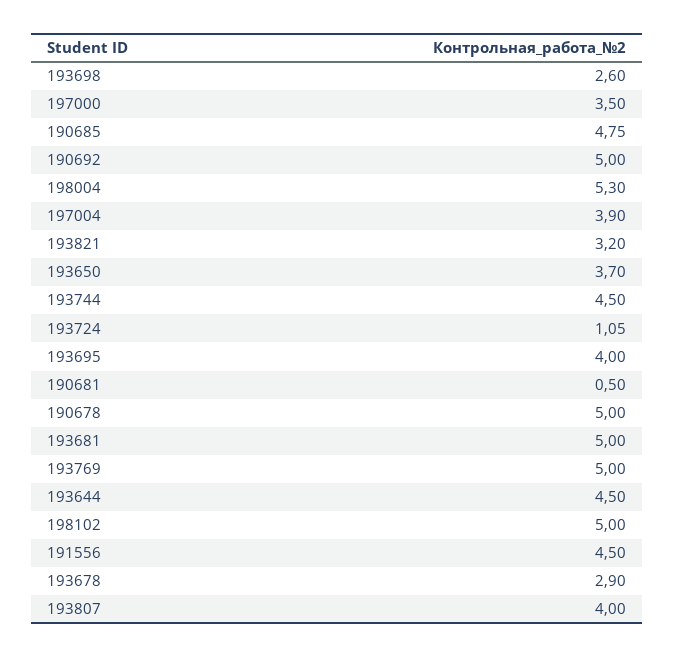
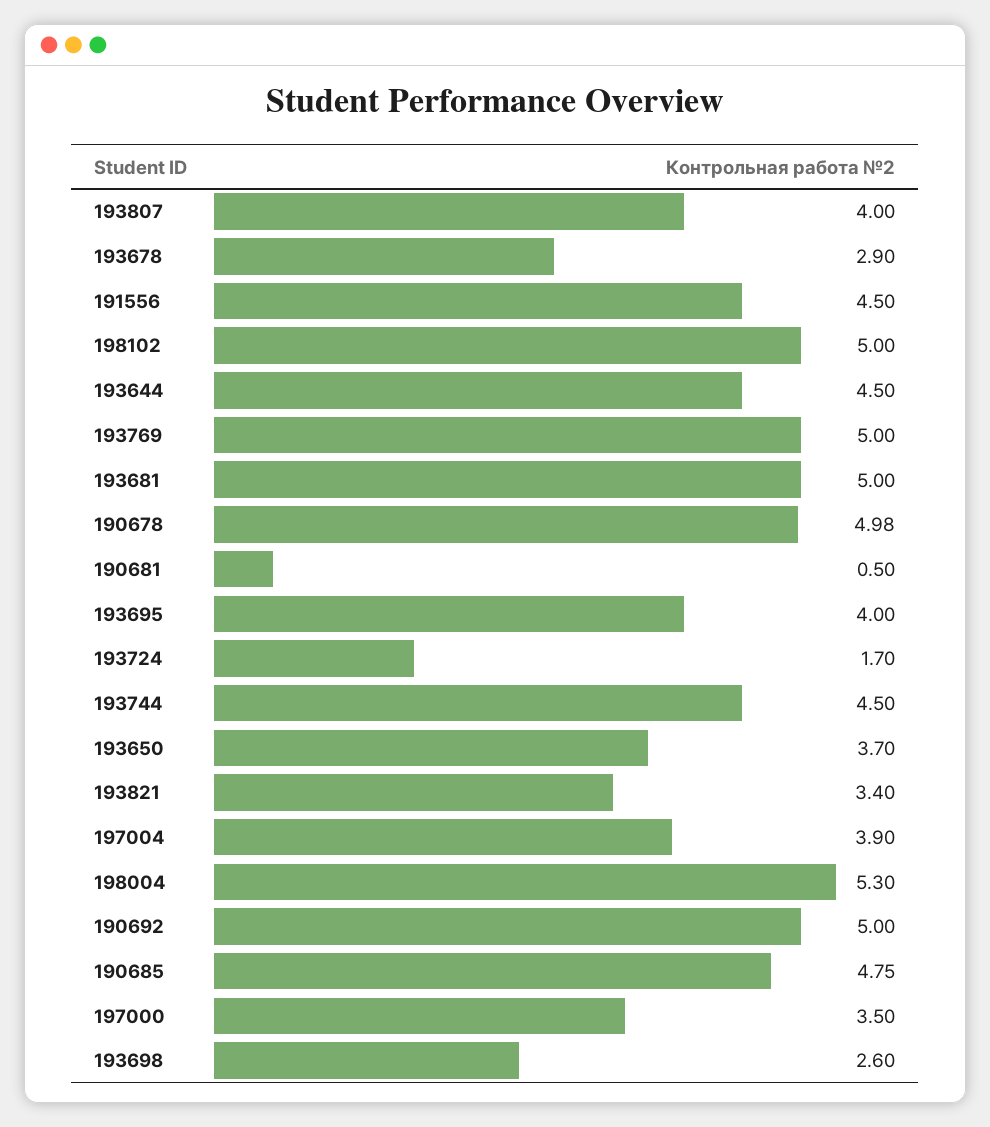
193821: 3.2 -> 3.4
193724: 1.05 -> 1.7
190678: 5 -> 4.98

